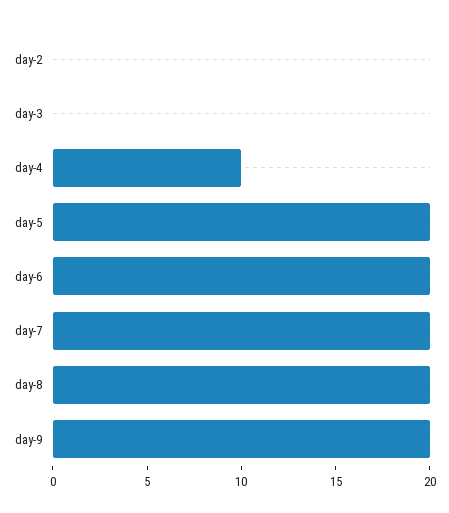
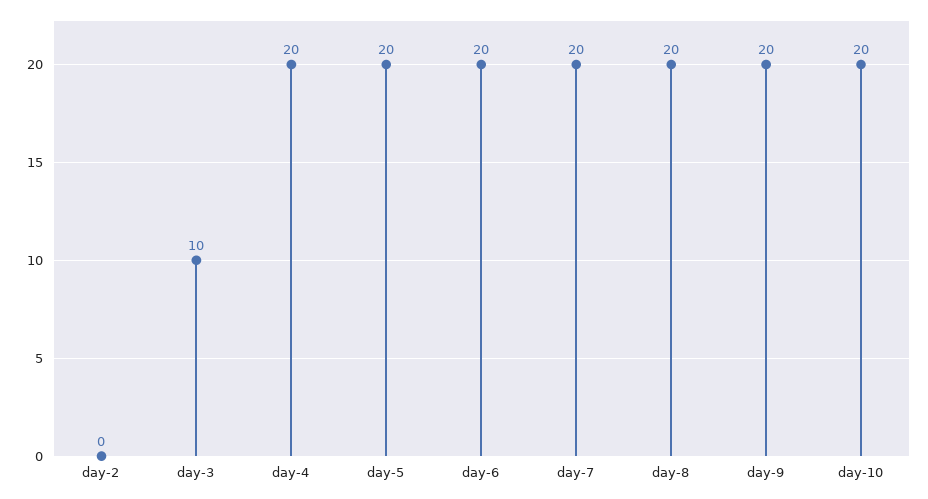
day-3: 0 -> 10
day-4: 10 -> 20
day-10: none -> 20

